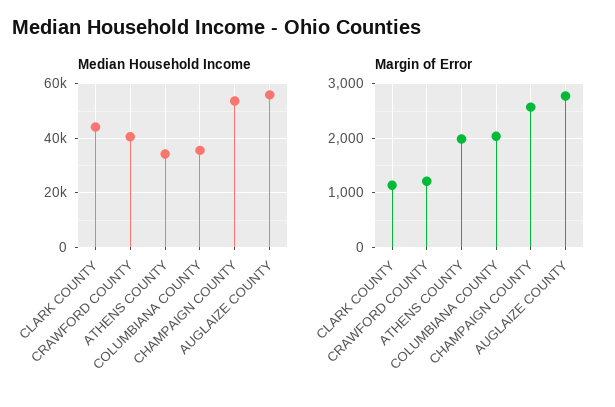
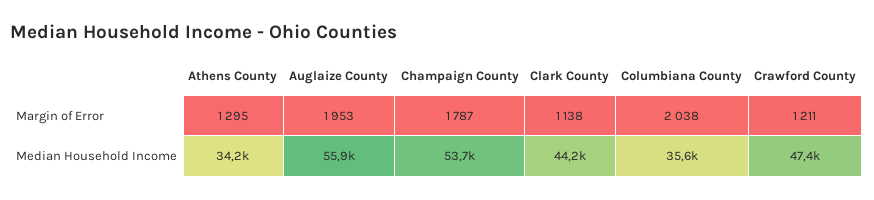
Median Household Income, CRAWFORD COUNTY: 40000 -> 47400
Margin of Error, ATHENS COUNTY: 2000 -> 1295
Margin of Error, CHAMPAIGN COUNTY: 2600 -> 1787
Margin of Error, AUGLAIZE COUNTY: 2800 -> 1953

